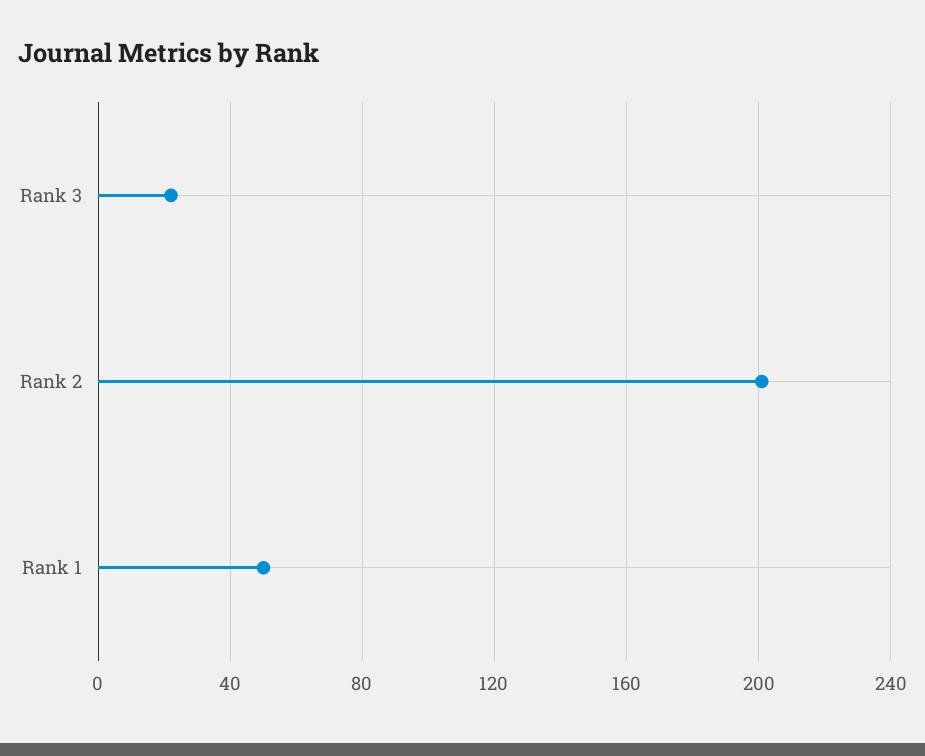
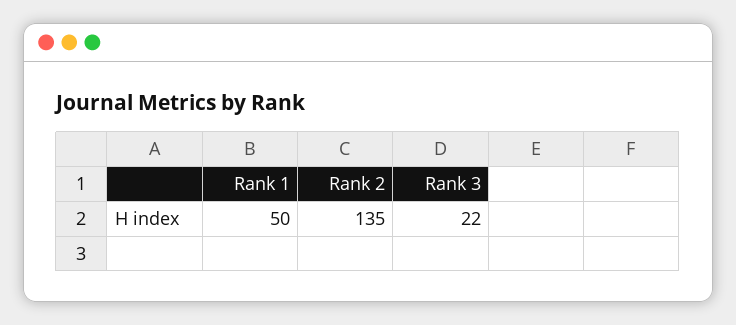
Rank 2: 200 -> 135

